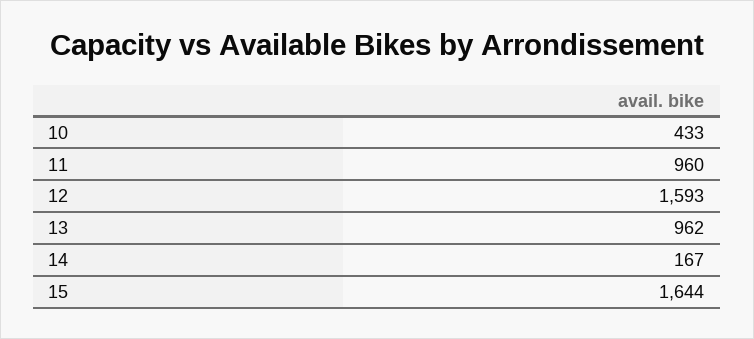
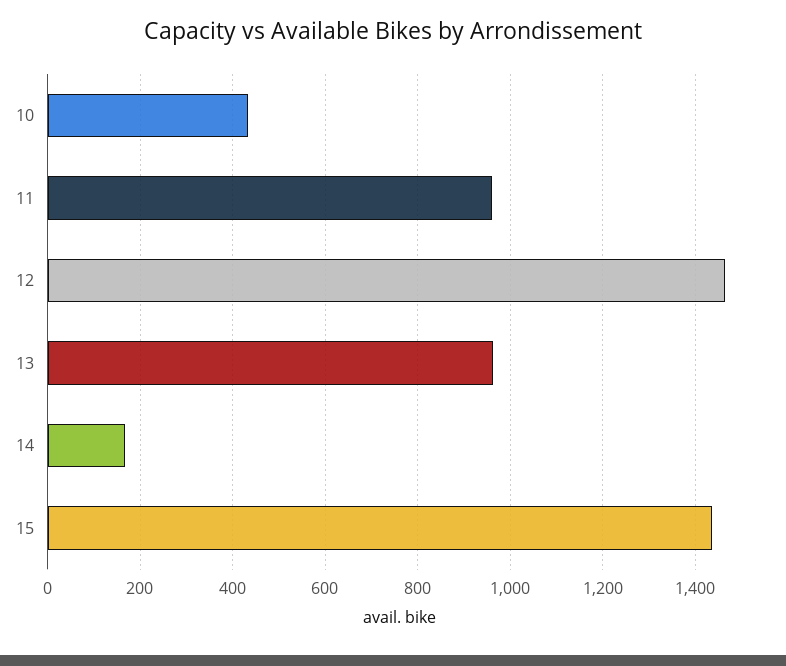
12: 1593 -> 1460
15: 1644 -> 1440

